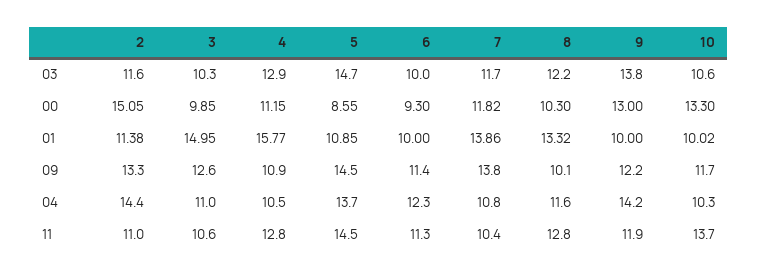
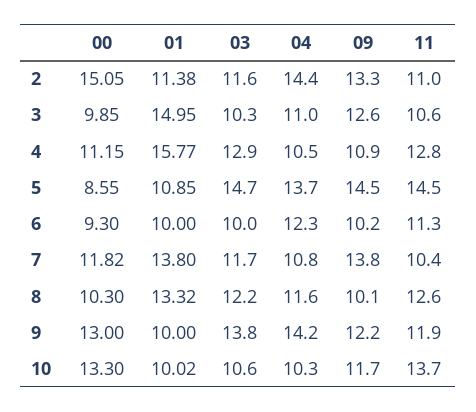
7, 01: 13.86 -> 13.8
6, 09: 11.4 -> 10.2
8, 11: 12.8 -> 12.6

